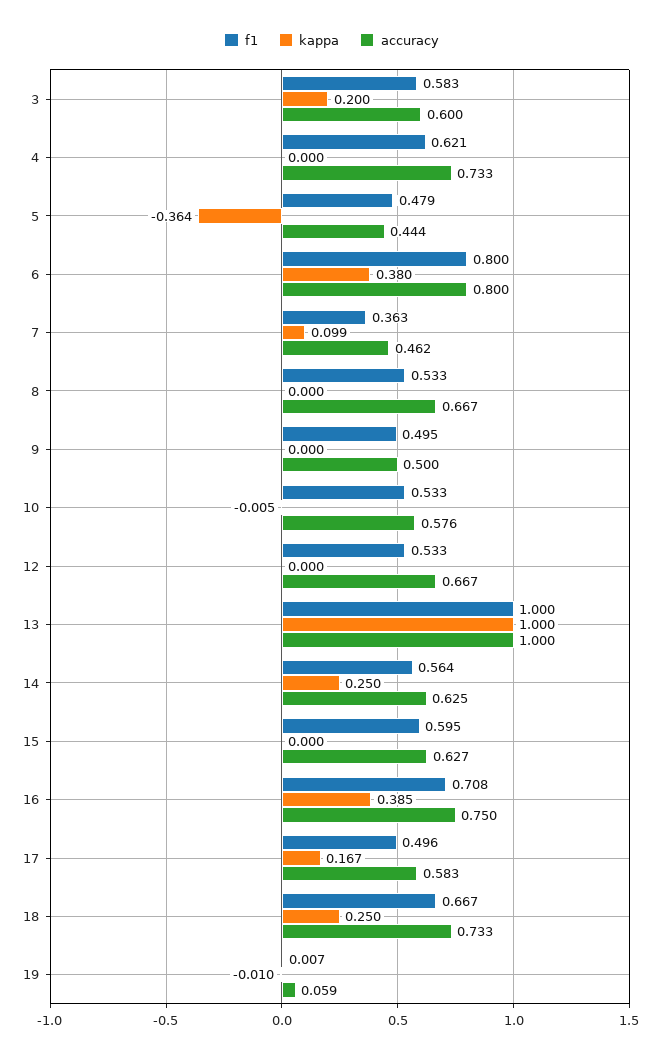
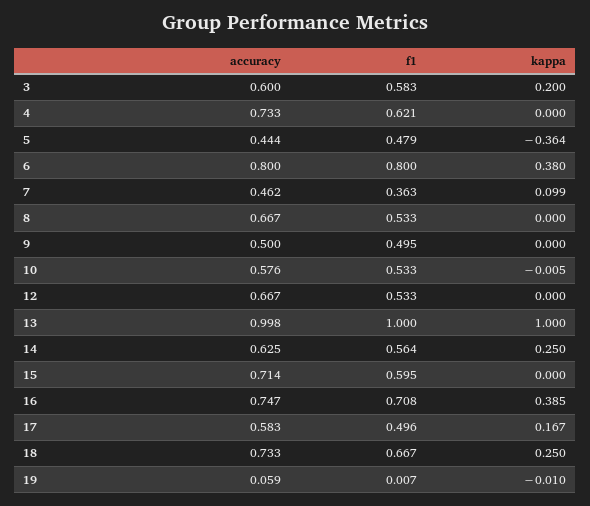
accuracy, 13: 1 -> 0.998
accuracy, 15: 0.627 -> 0.714
accuracy, 16: 0.75 -> 0.747

